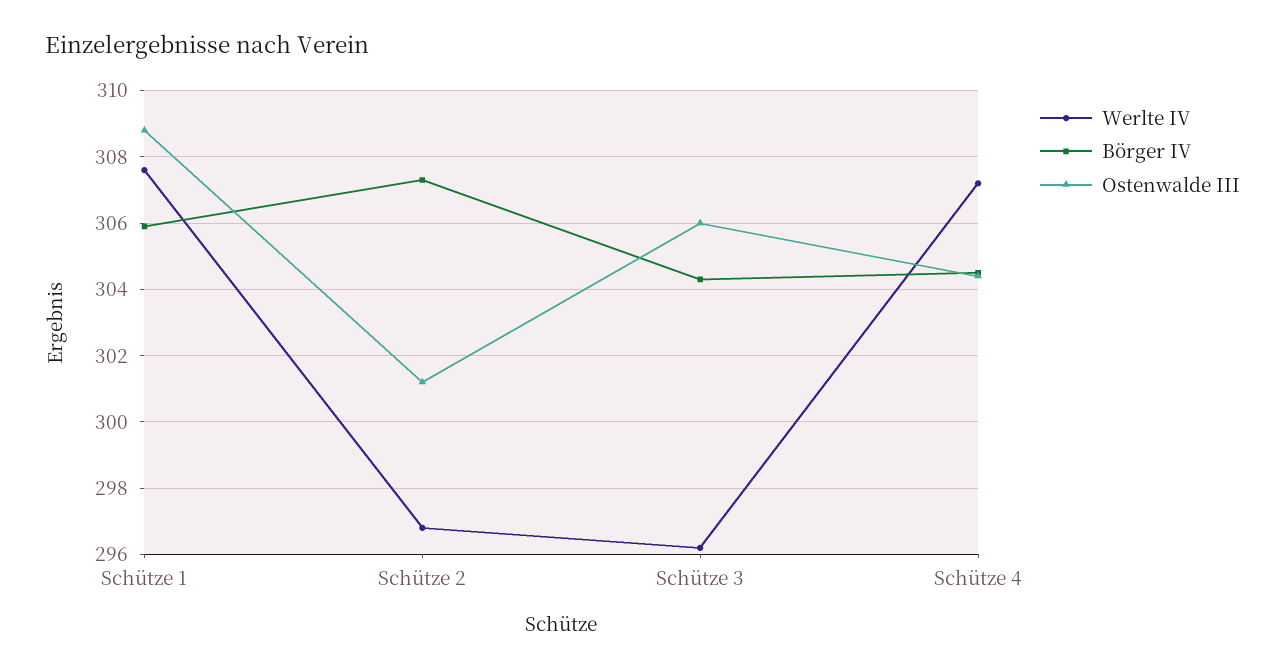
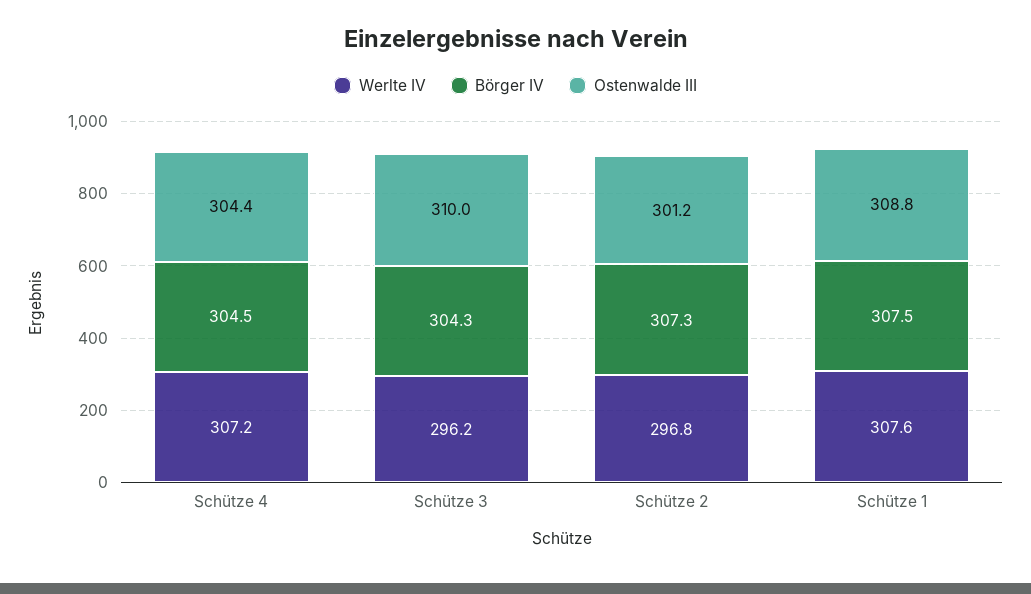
Börger IV, Schütze 1: 306 -> 307.5
Ostenwalde III, Schütze 3: 306 -> 310

